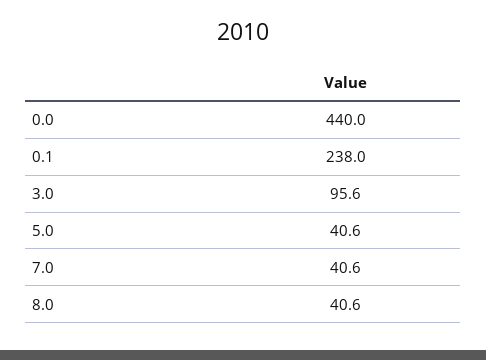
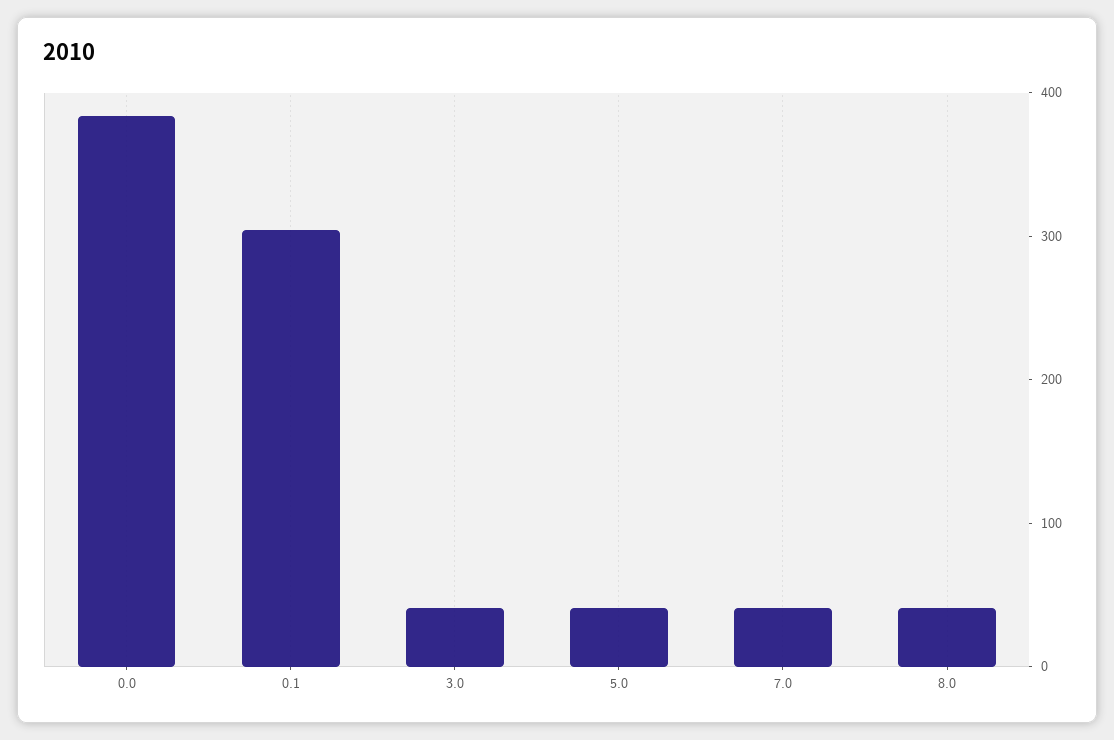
0.0: 440 -> 380
0.1: 238 -> 300
3.0: 95.6 -> 40

